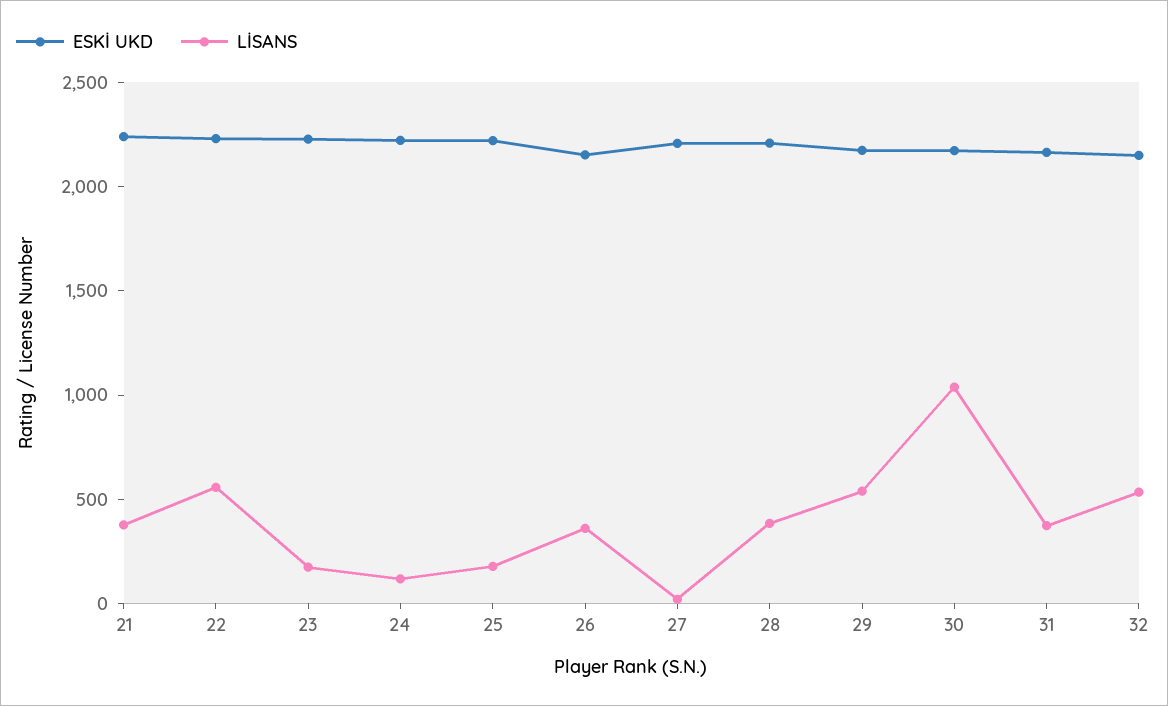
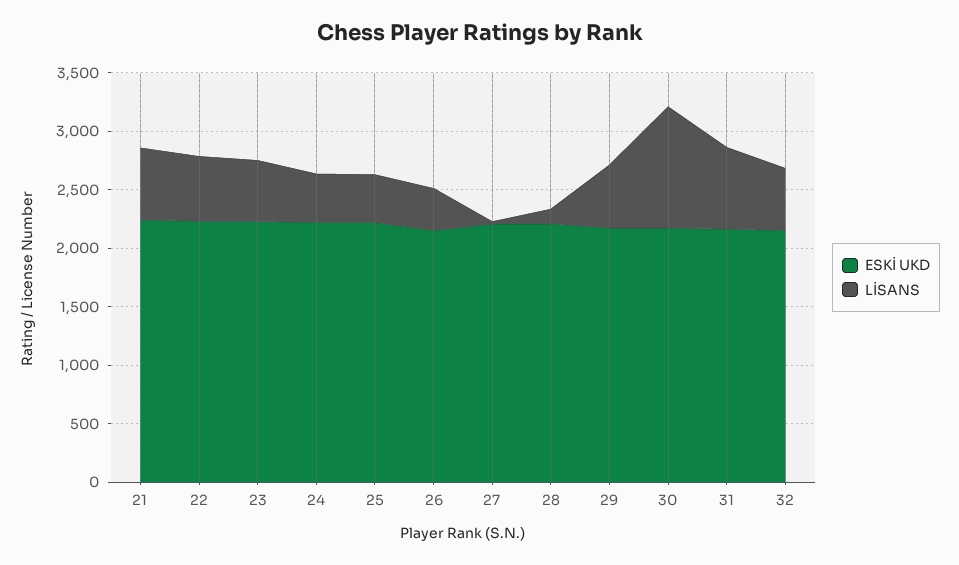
LİSANS, 21: 400 -> 600
LİSANS, 23: 200 -> 500
LİSANS, 24: 100 -> 400
LİSANS, 25: 200 -> 400
LİSANS, 28: 400 -> 100
LİSANS, 31: 400 -> 700

